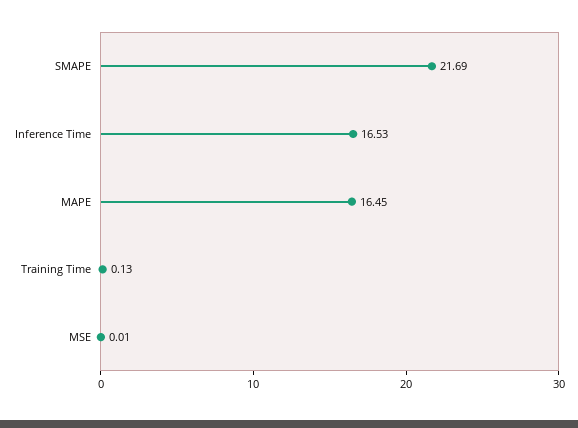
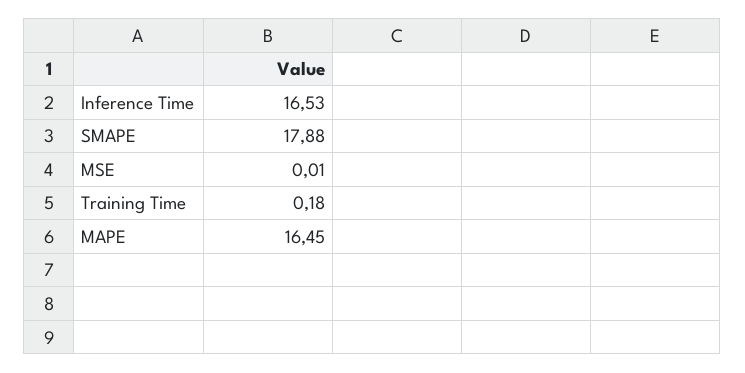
SMAPE: 21.69 -> 17.88
Training Time: 0.13 -> 0.18

